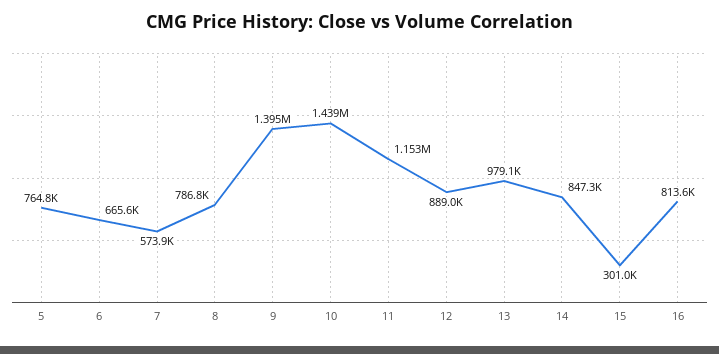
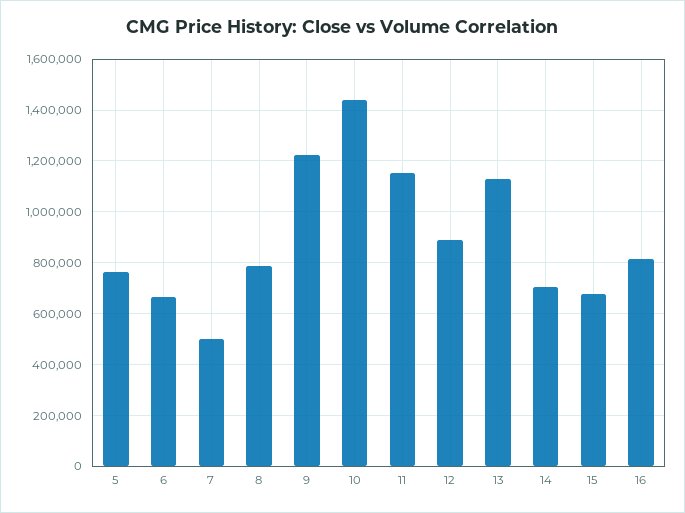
7: 573900 -> 500000
9: 1395000 -> 1225000
13: 979100 -> 1125000
14: 847300 -> 700000
15: 301000 -> 675000

